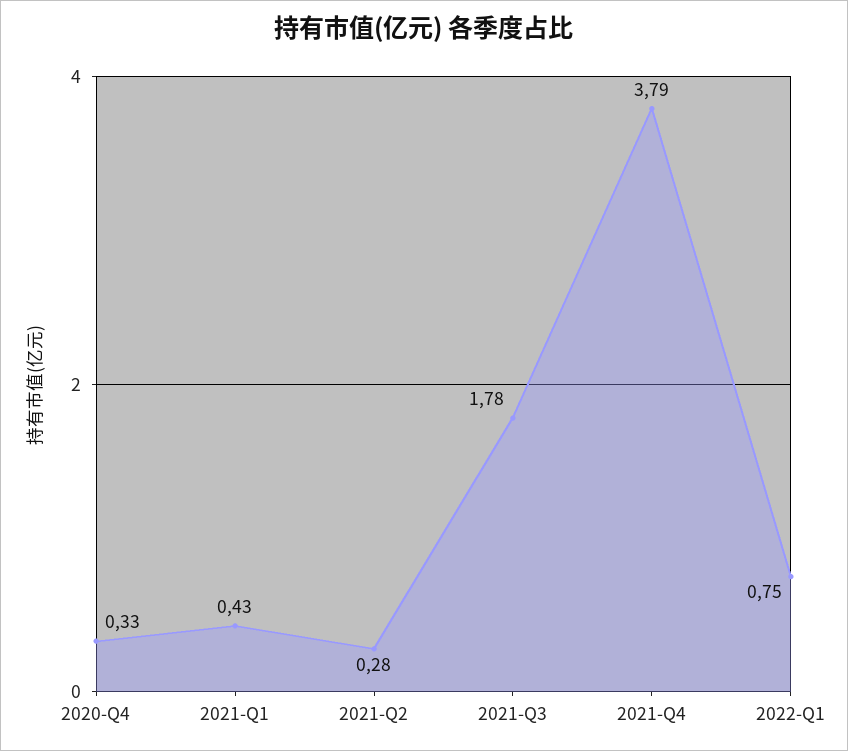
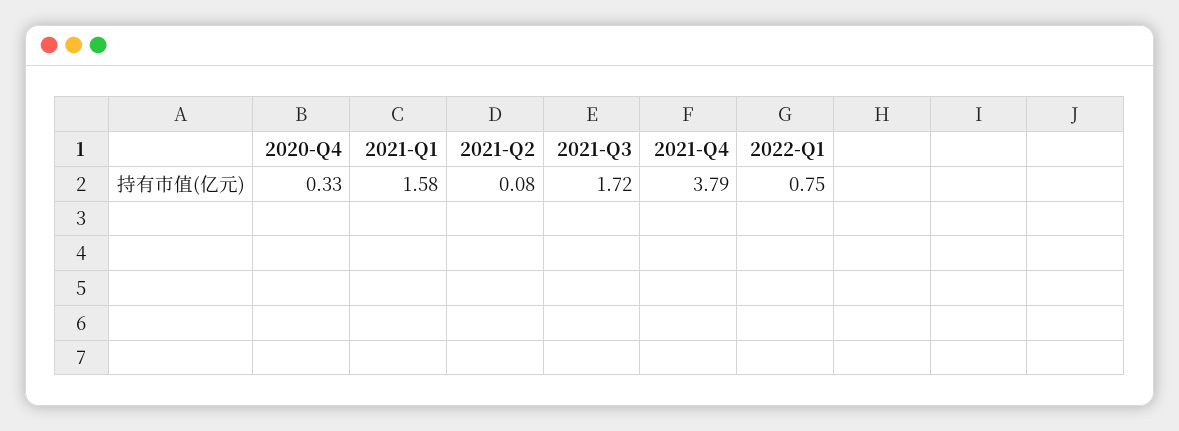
2021-Q1: 0.43 -> 1.58
2021-Q2: 0.28 -> 0.08
2021-Q3: 1.78 -> 1.72

